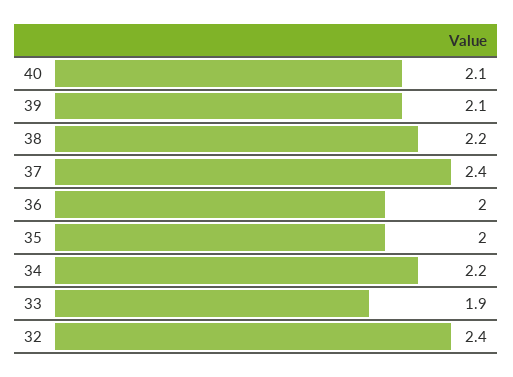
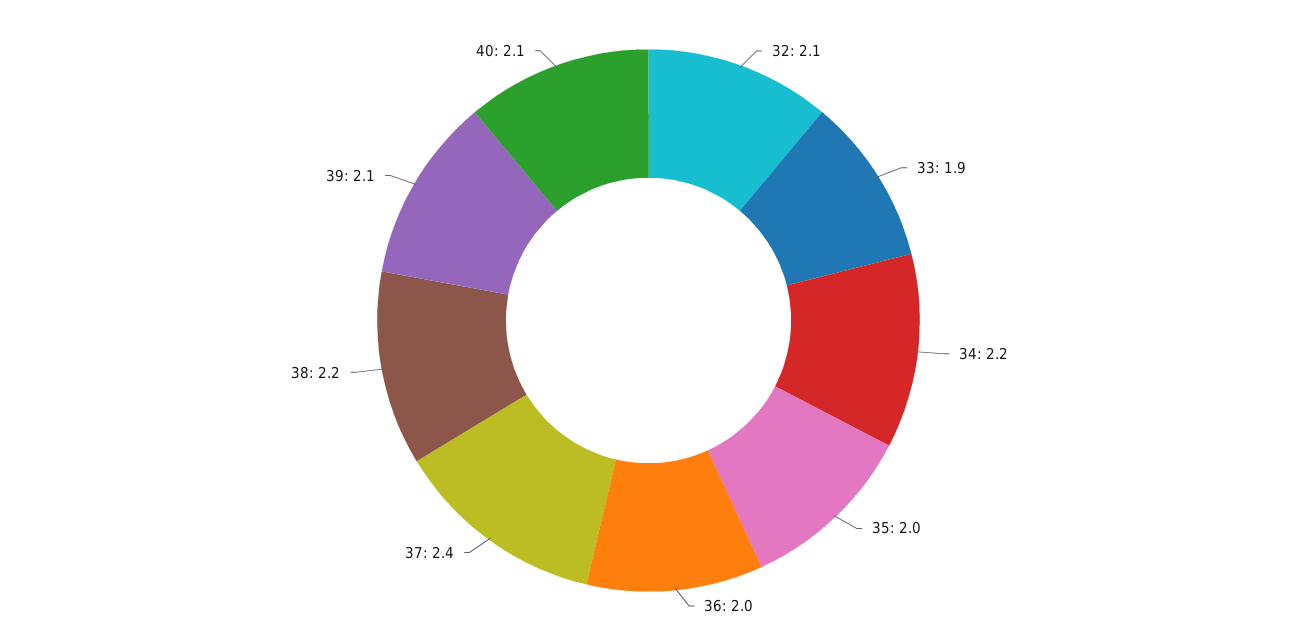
32: 2.4 -> 2.1

